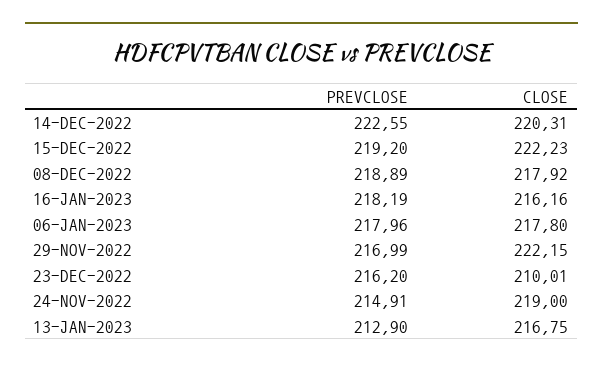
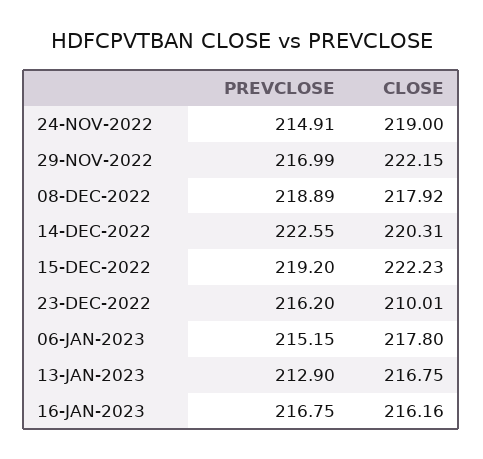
PREVCLOSE, 16-JAN-2023: 218.19 -> 216.75
PREVCLOSE, 06-JAN-2023: 217.96 -> 215.15

